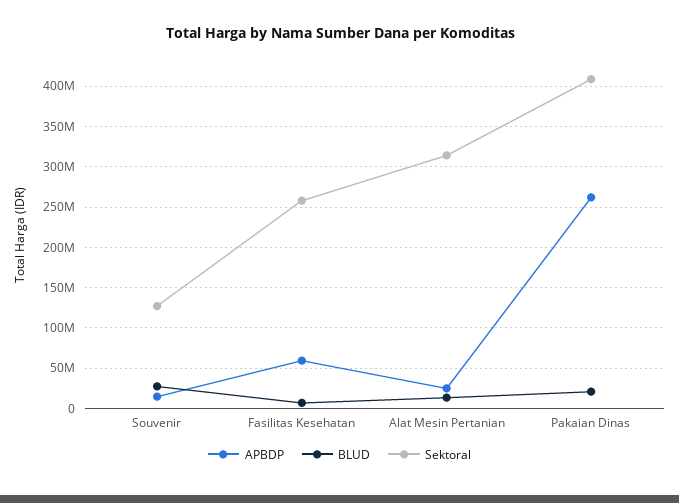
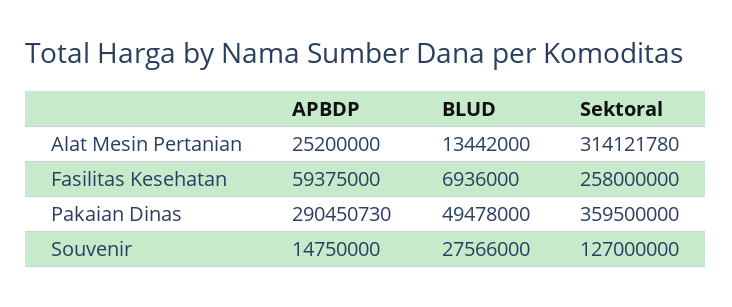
APBDP, Pakaian Dinas: 260000000 -> 290450730
BLUD, Pakaian Dinas: 20000000 -> 49478000
Sektoral, Pakaian Dinas: 410000000 -> 359500000

